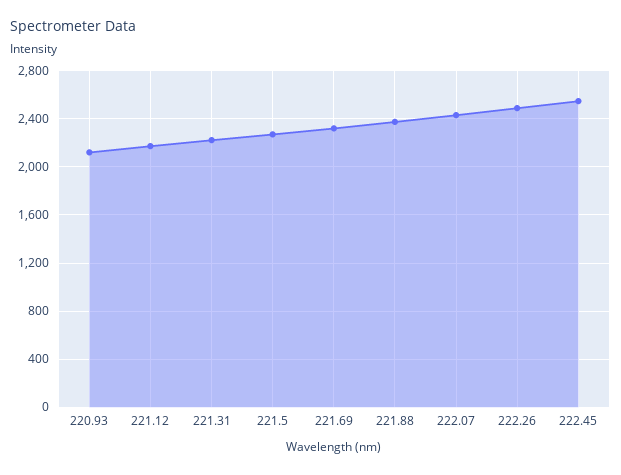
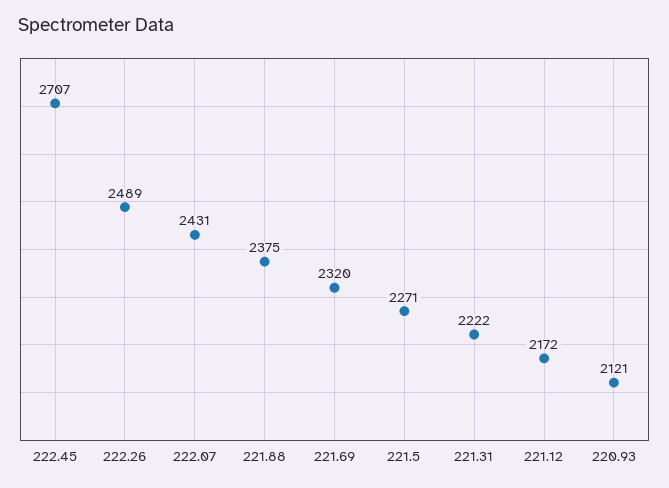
222.45: 2550 -> 2707

